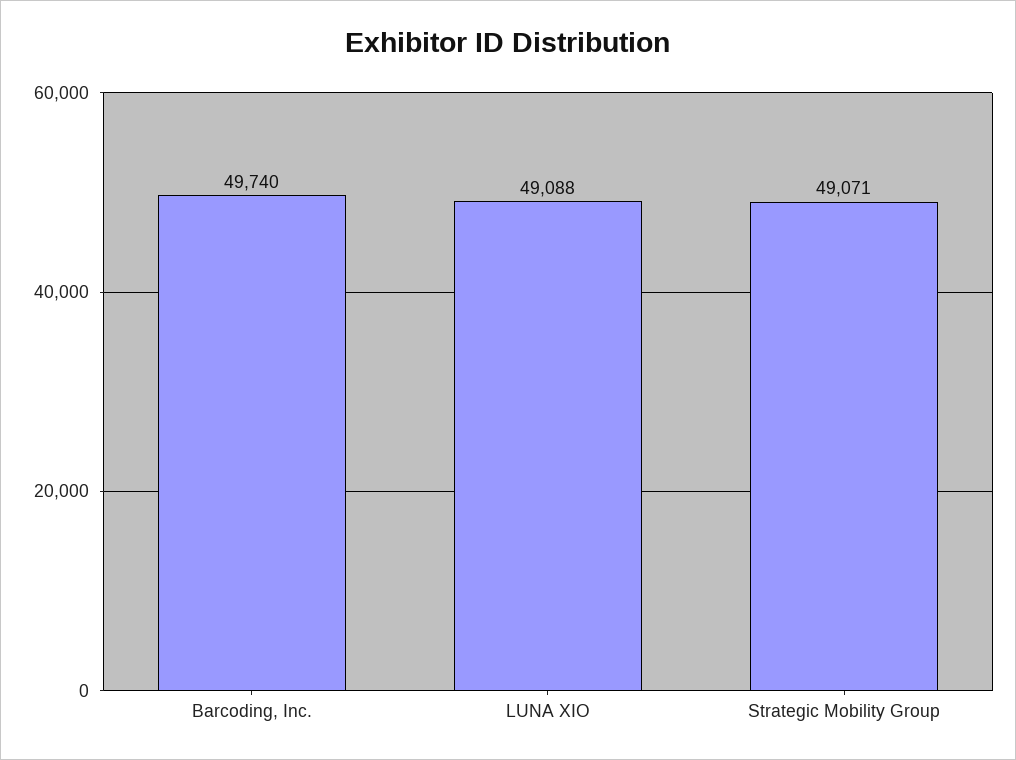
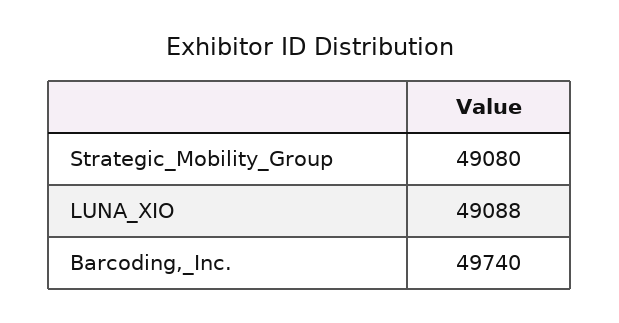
Strategic Mobility Group: 49071 -> 49080

